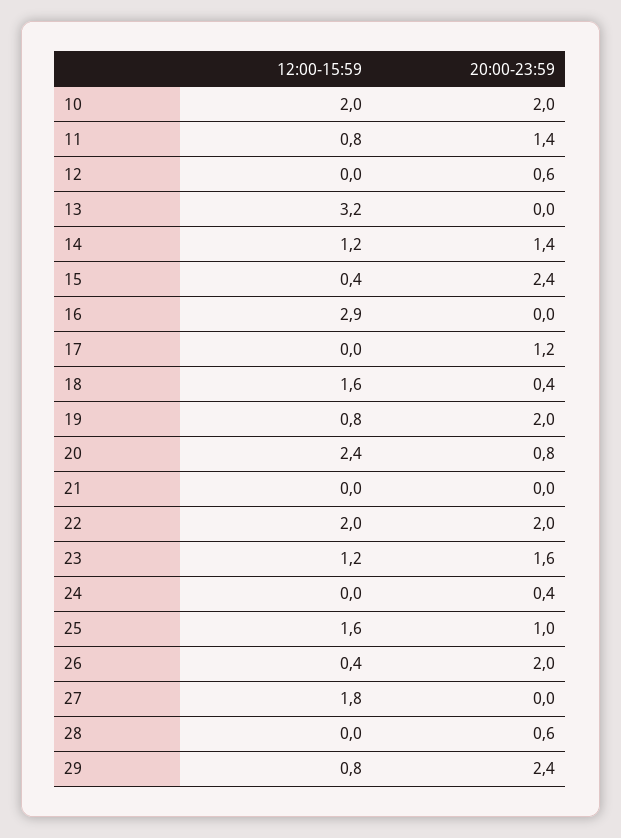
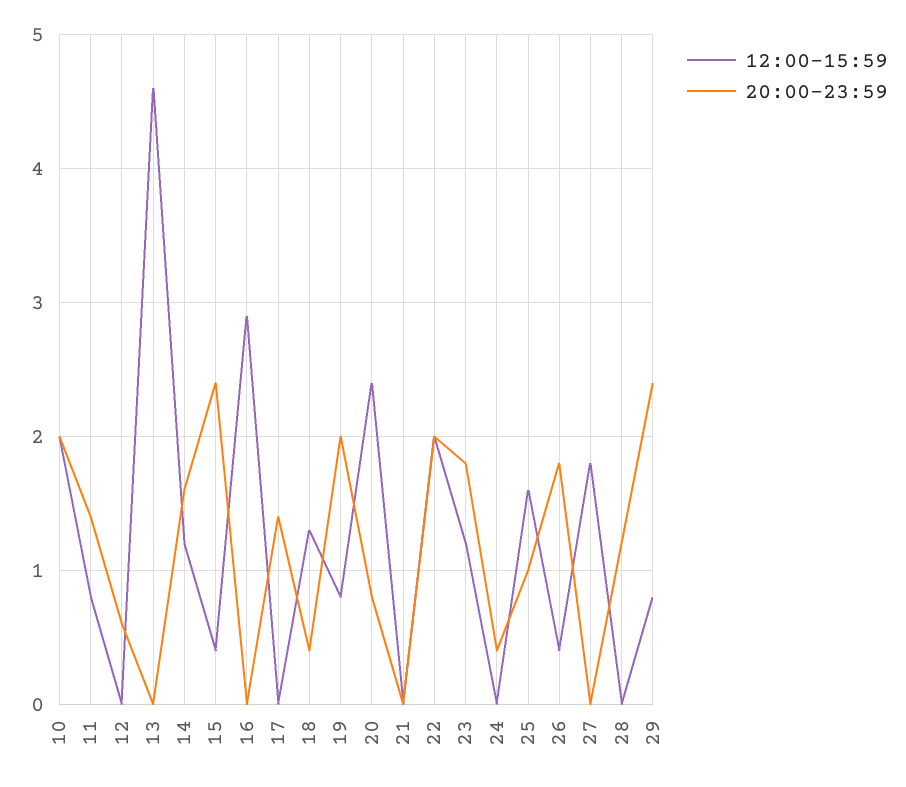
12:00-15:59, 13: 3.2 -> 4.6
20:00-23:59, 14: 1.4 -> 1.6
20:00-23:59, 17: 1.2 -> 1.4
12:00-15:59, 18: 1.6 -> 1.3
20:00-23:59, 23: 1.6 -> 1.8
20:00-23:59, 26: 2 -> 1.8
20:00-23:59, 28: 0.6 -> 1.2

